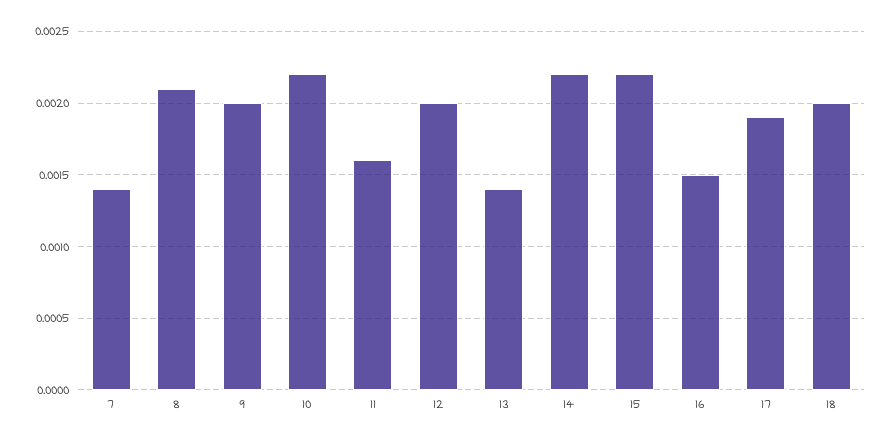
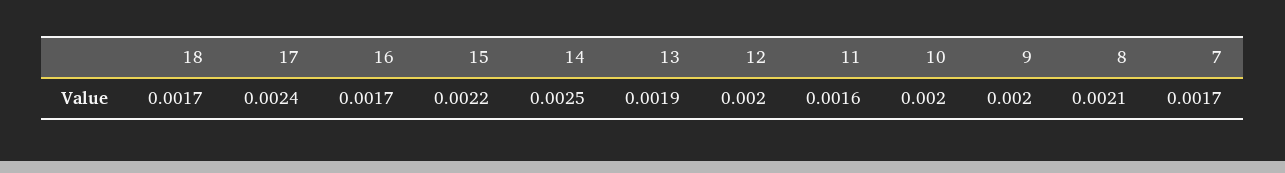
7: 0.0014 -> 0.0017
10: 0.0022 -> 0.002
13: 0.0014 -> 0.0019
14: 0.0022 -> 0.0025
16: 0.0015 -> 0.0017
17: 0.0019 -> 0.0024
18: 0.002 -> 0.0017

